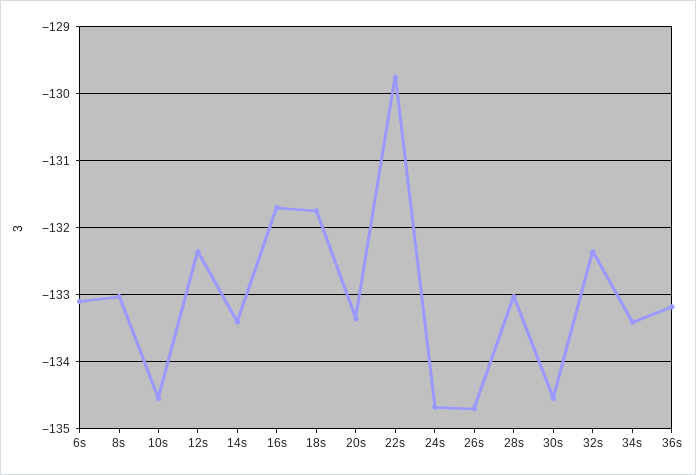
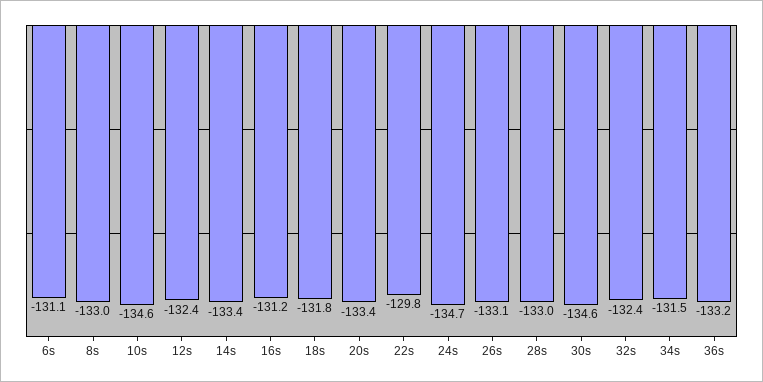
6s: -133.1 -> -131.1
16s: -131.7 -> -131.2
26s: -134.7 -> -133.1
34s: -133.4 -> -131.5

